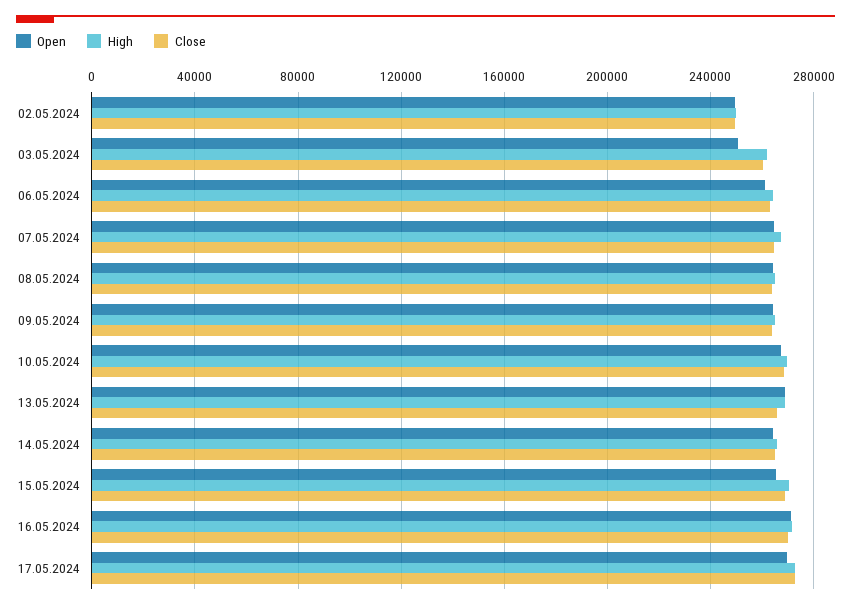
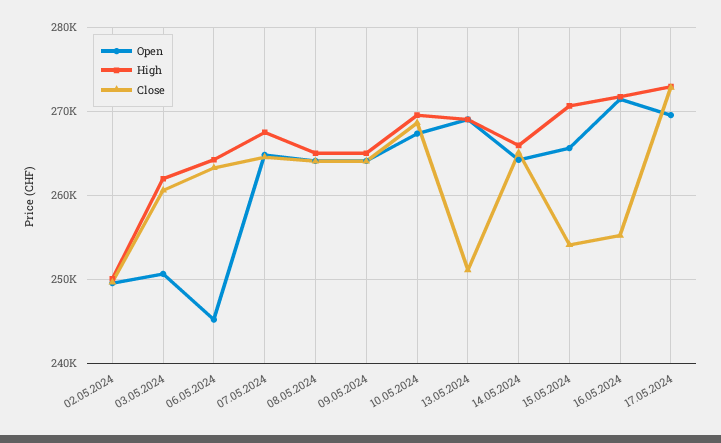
Open, 06.05.2024: 260000 -> 245000
Close, 13.05.2024: 265000 -> 251000
Close, 15.05.2024: 270000 -> 254000
Close, 16.05.2024: 270000 -> 255000

